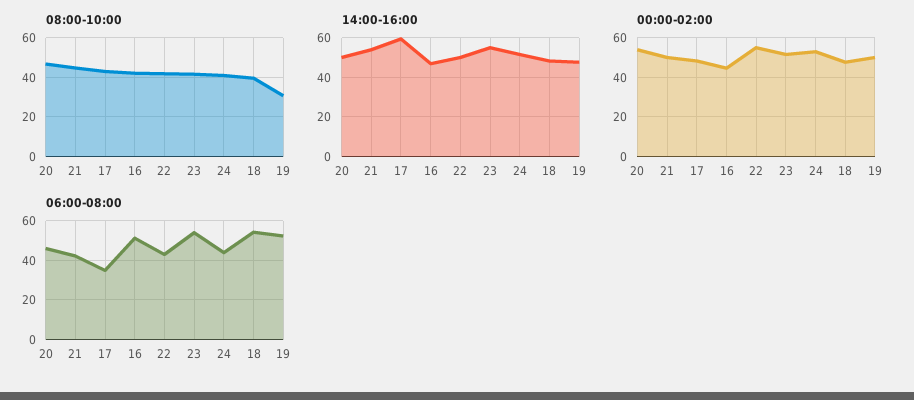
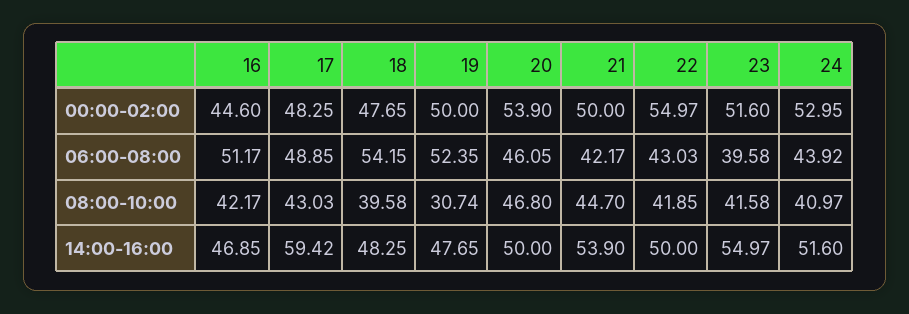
06:00-08:00, 17: 35 -> 48.85
06:00-08:00, 23: 55 -> 39.58

